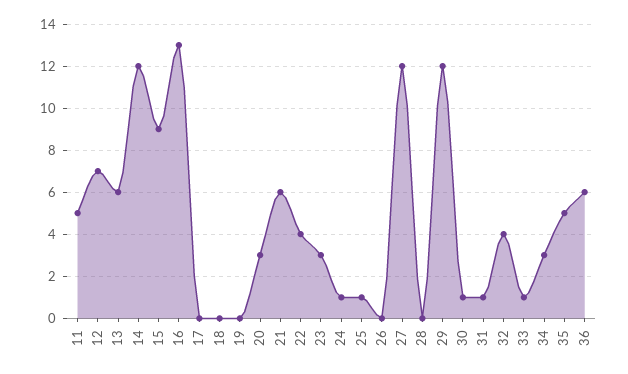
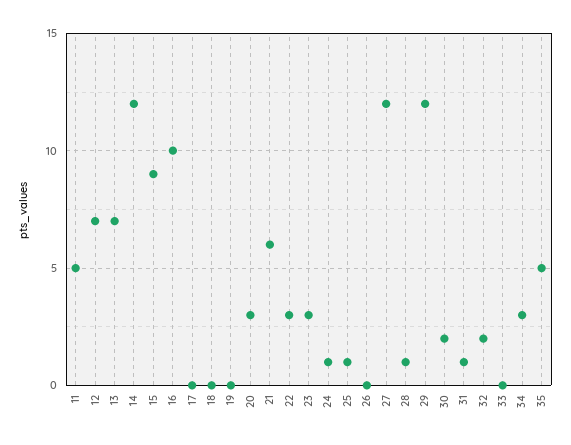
13: 6 -> 7
16: 13 -> 10
22: 4 -> 3
28: 0 -> 1
30: 1 -> 2
32: 4 -> 2
33: 1 -> 0
36: 6 -> none

